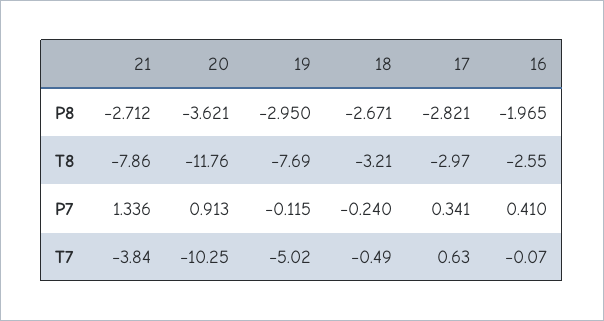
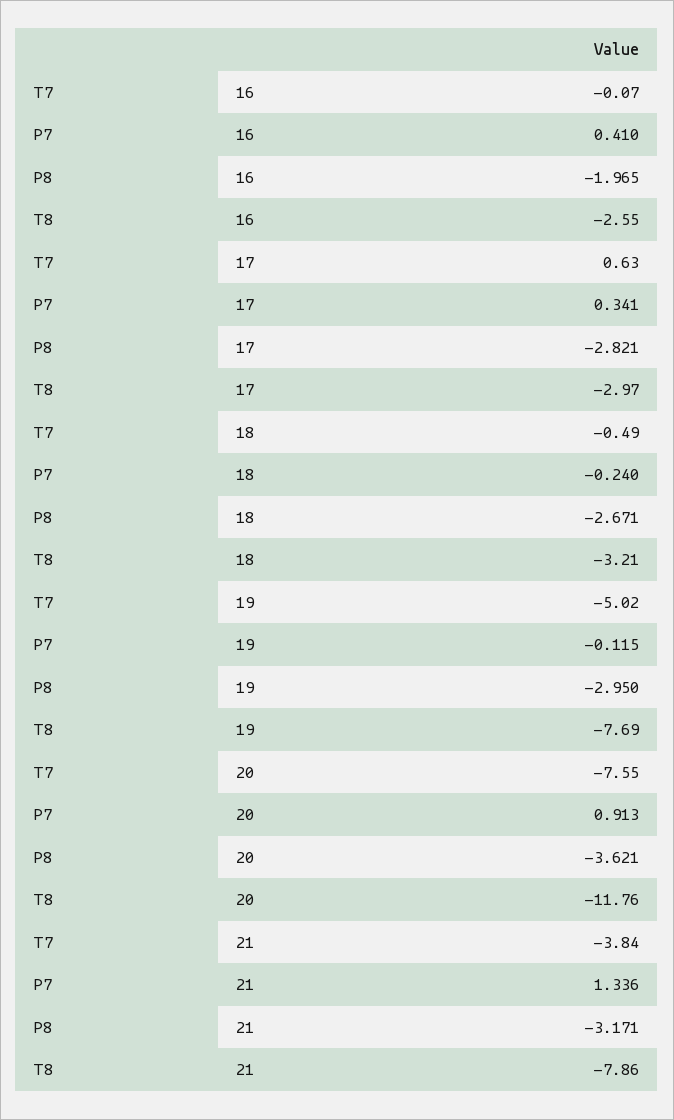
21, P8: -2.712 -> -3.171
20, T7: -10.25 -> -7.55

